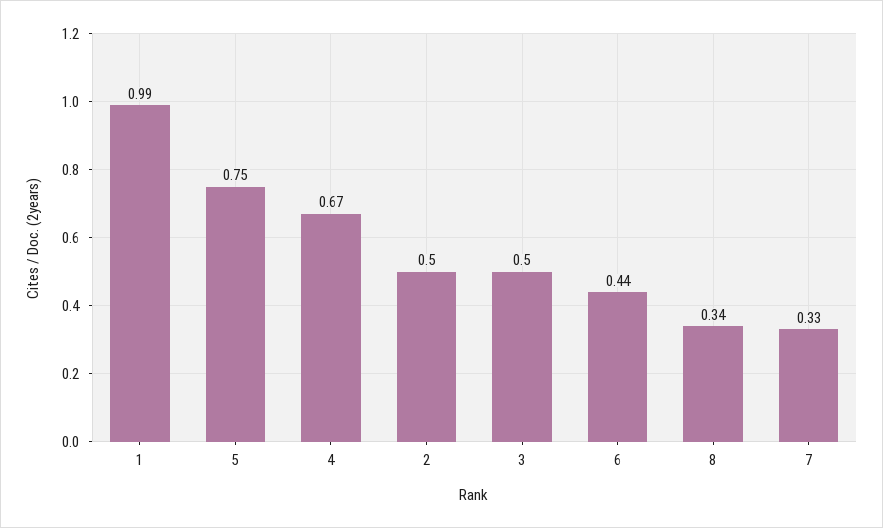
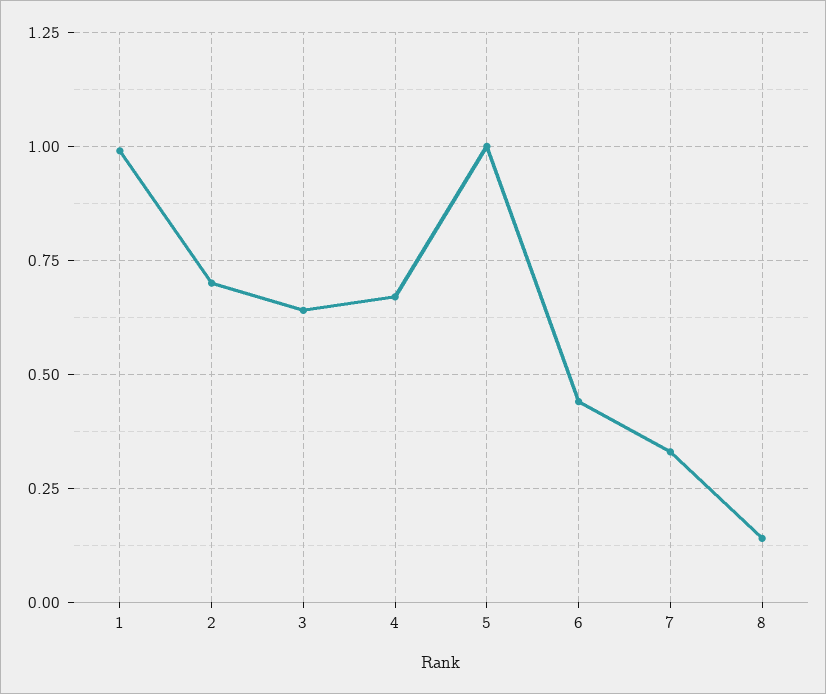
5: 0.75 -> 1
2: 0.5 -> 0.7
3: 0.5 -> 0.65
8: 0.34 -> 0.15

